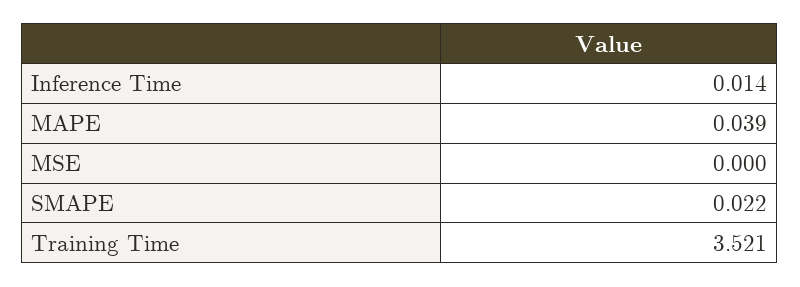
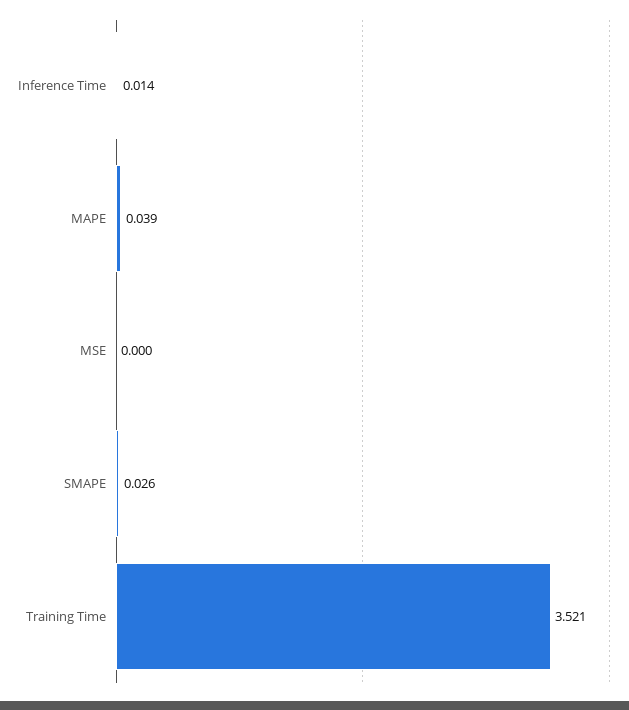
SMAPE: 0.022 -> 0.026

